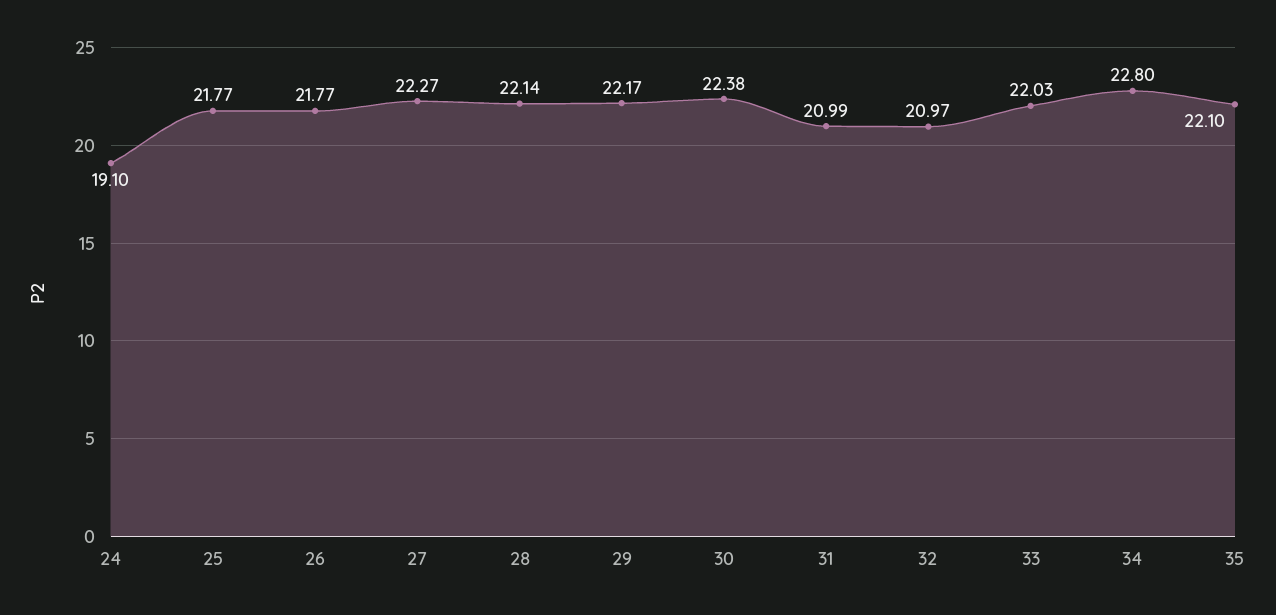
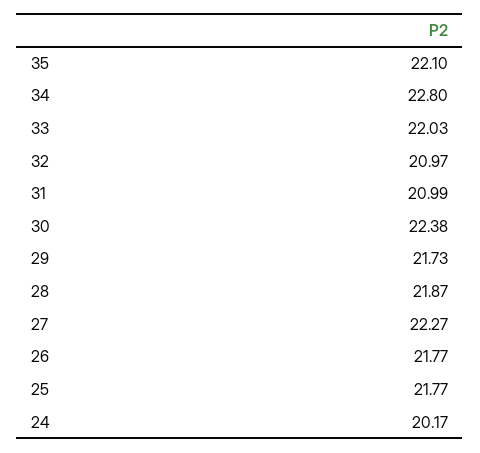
24: 19.1 -> 20.17
28: 22.14 -> 21.87
29: 22.17 -> 21.73

